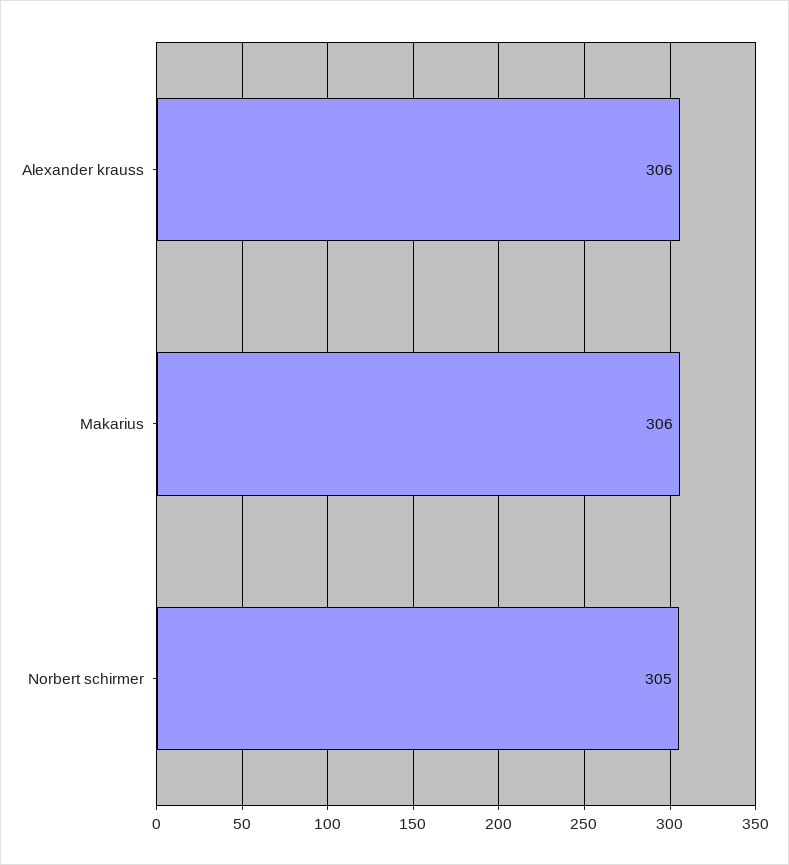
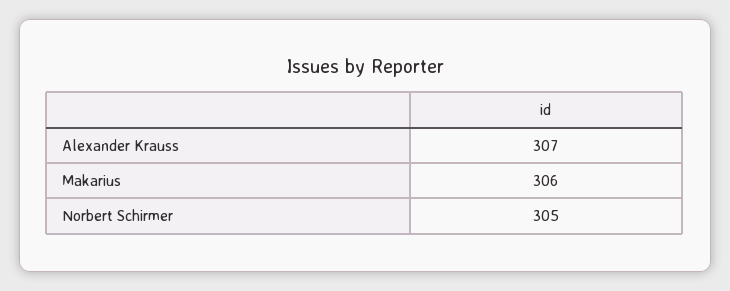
Alexander krauss: 306 -> 307

